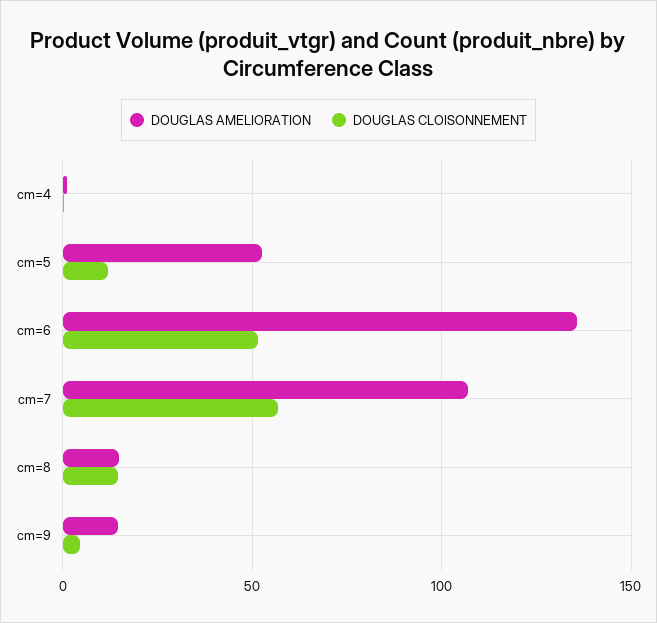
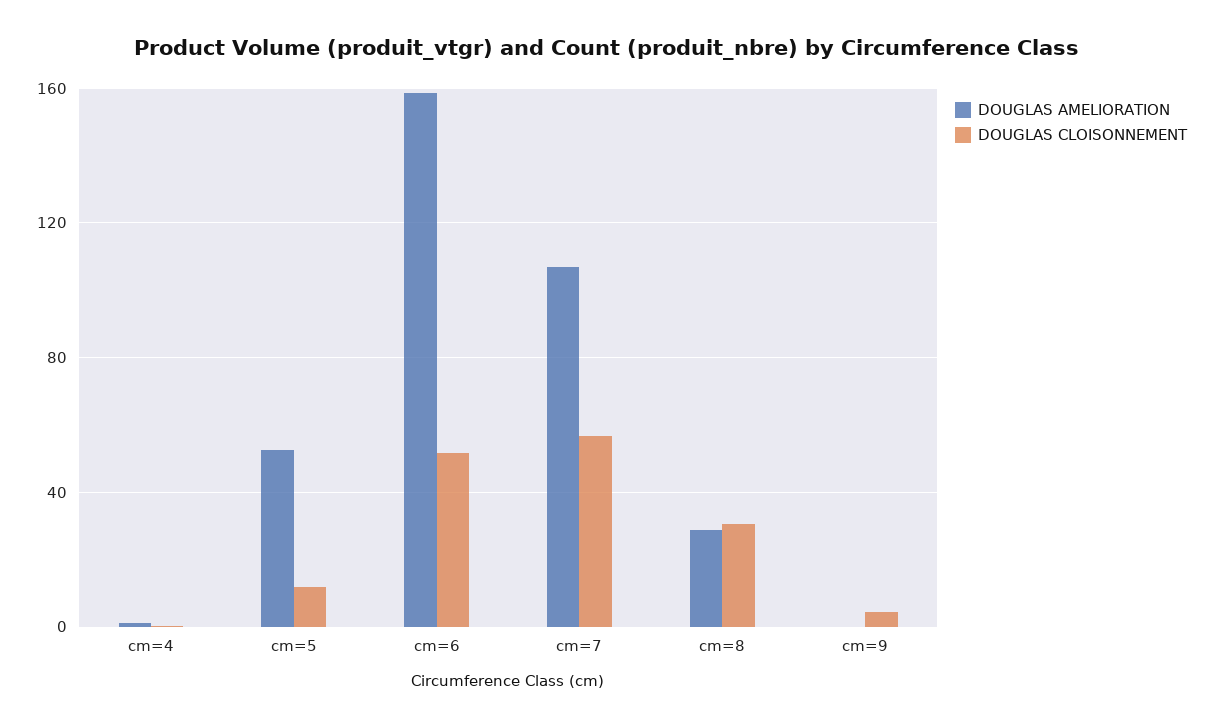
DOUGLAS AMELIORATION, cm=6: 135 -> 160
DOUGLAS AMELIORATION, cm=8: 15 -> 30
DOUGLAS CLOISONNEMENT, cm=8: 15 -> 30
DOUGLAS AMELIORATION, cm=9: 15 -> 0

